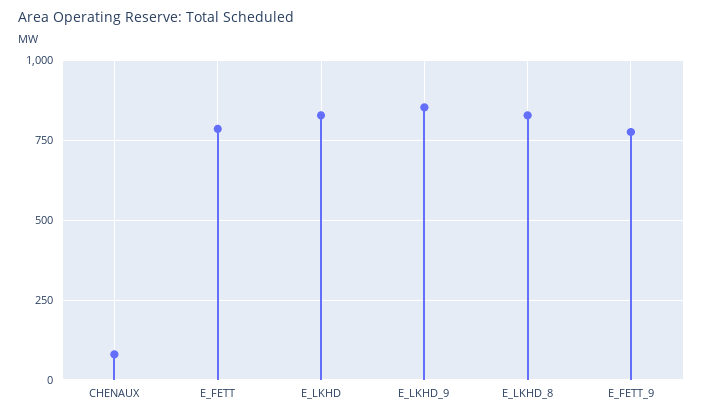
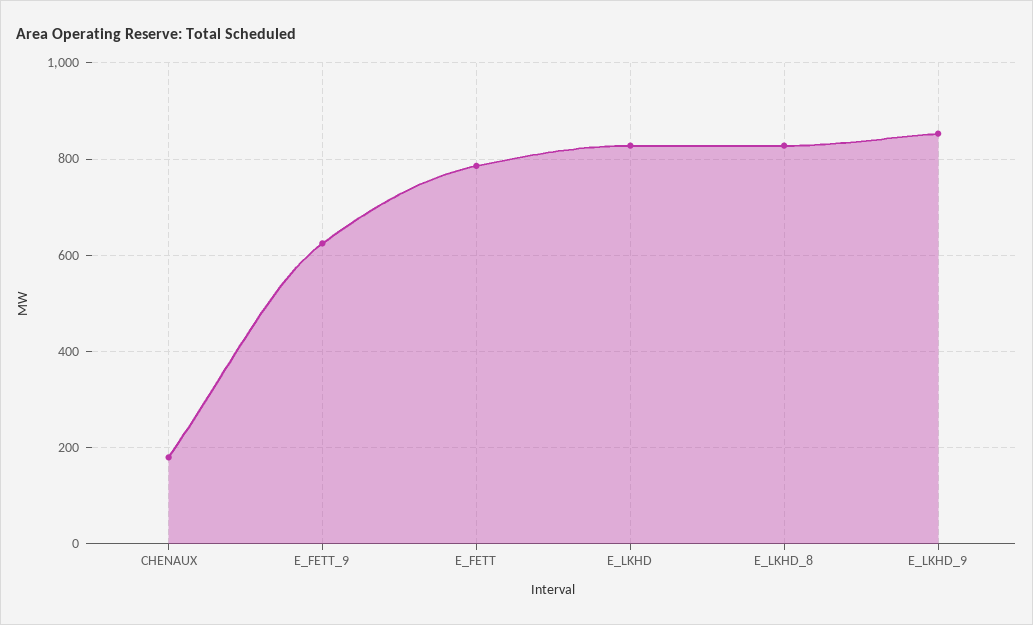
CHENAUX: 75 -> 180
E_FETT_9: 775 -> 620

